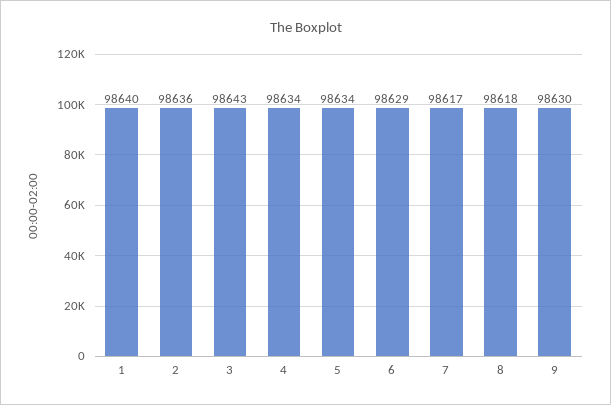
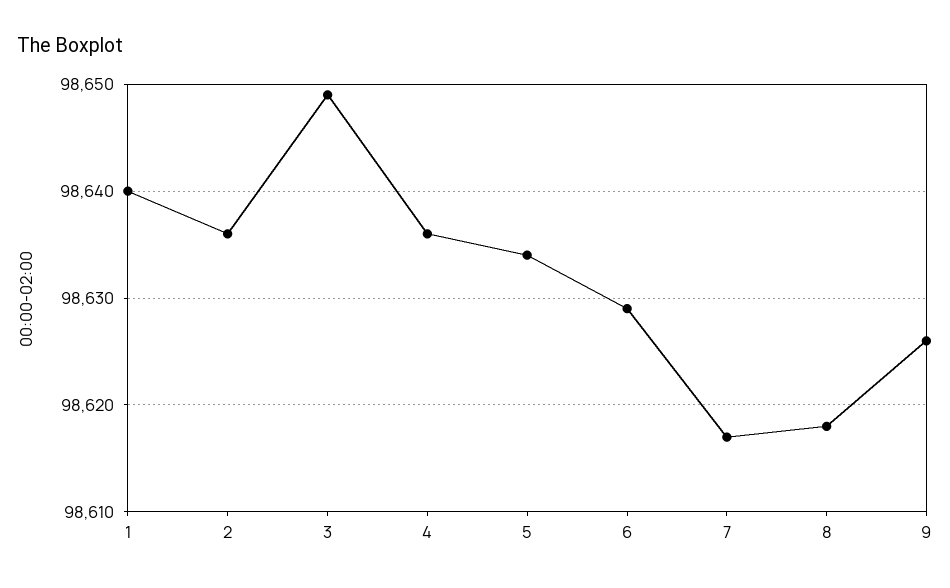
3: 98643 -> 98649
4: 98634 -> 98636
9: 98630 -> 98626

